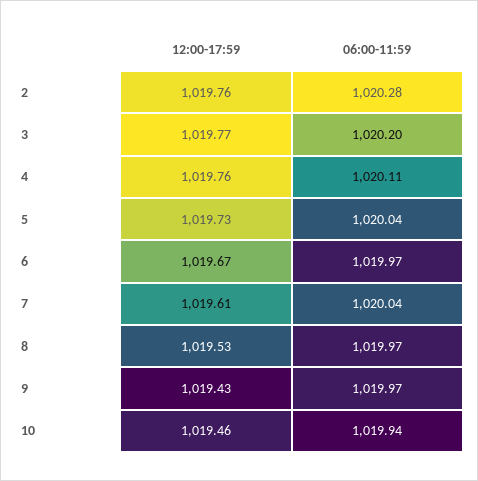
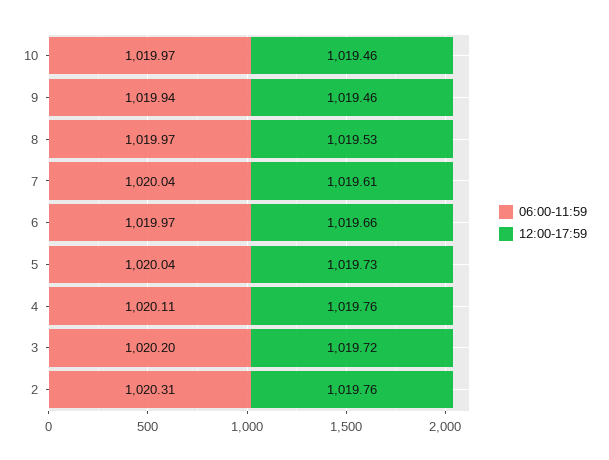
06:00-11:59, 2: 1020.28 -> 1020.31
12:00-17:59, 3: 1019.77 -> 1019.72
12:00-17:59, 6: 1019.67 -> 1019.66
12:00-17:59, 9: 1019.43 -> 1019.46
06:00-11:59, 9: 1019.97 -> 1019.94
06:00-11:59, 10: 1019.94 -> 1019.97

